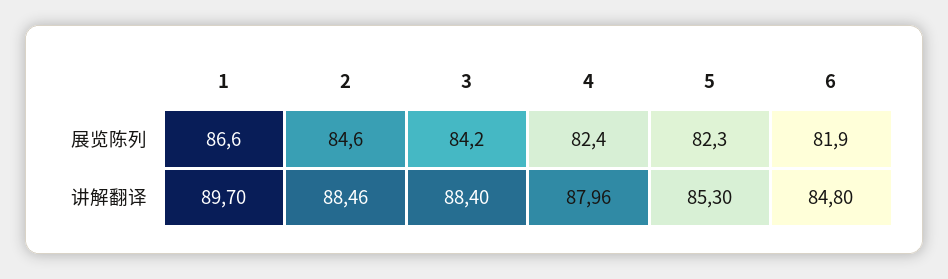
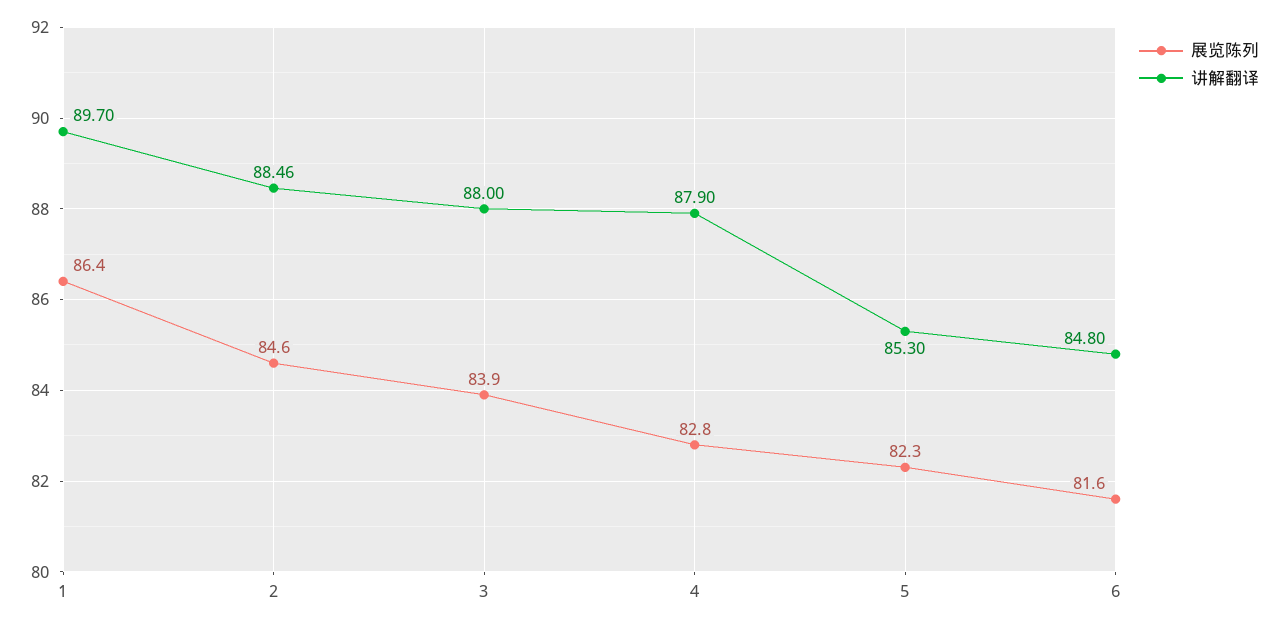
展览陈列, 1: 86.6 -> 86.4
展览陈列, 3: 84.2 -> 83.9
展览陈列, 4: 82.4 -> 82.8
展览陈列, 6: 81.9 -> 81.6
讲解翻译, 3: 88.4 -> 88
讲解翻译, 4: 87.96 -> 87.9

